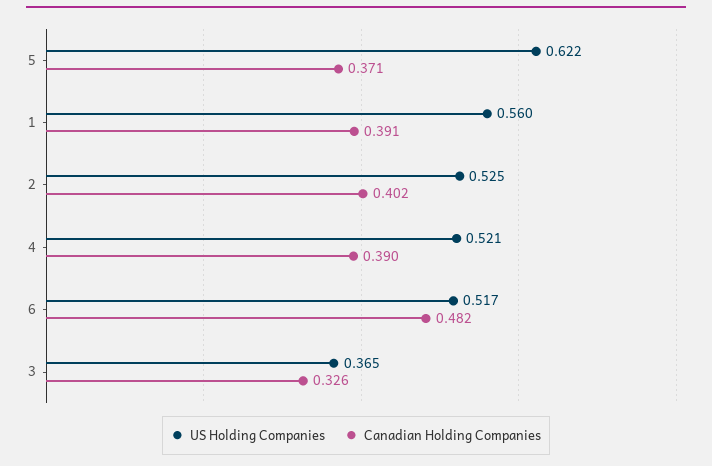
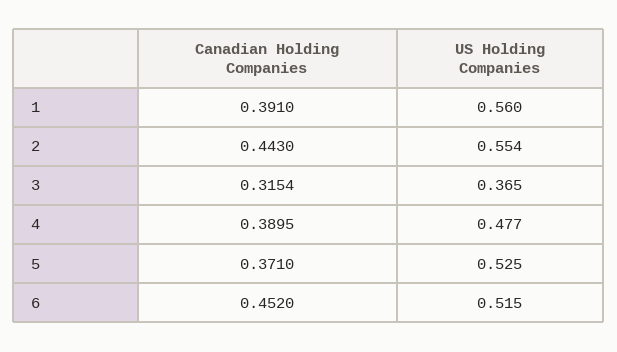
US Holding Companies, 5: 0.622 -> 0.525
US Holding Companies, 2: 0.525 -> 0.554
Canadian Holding Companies, 2: 0.402 -> 0.443
US Holding Companies, 4: 0.521 -> 0.477
US Holding Companies, 6: 0.517 -> 0.515
Canadian Holding Companies, 6: 0.482 -> 0.452
Canadian Holding Companies, 3: 0.326 -> 0.3154

